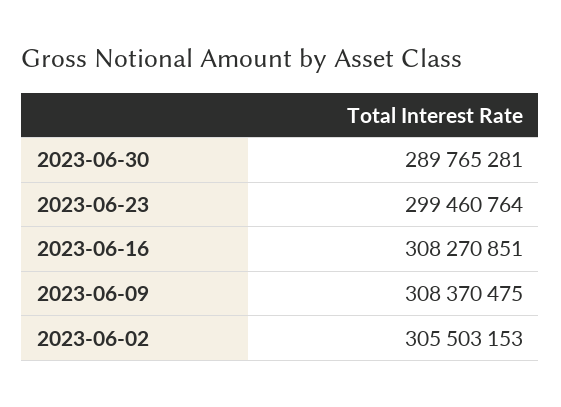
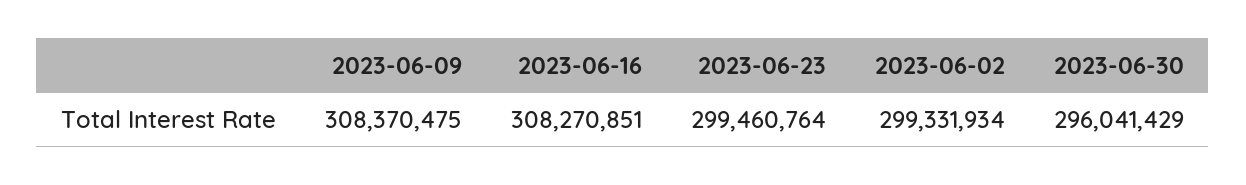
2023-06-30: 289765281 -> 296041429
2023-06-02: 305503153 -> 299331934

